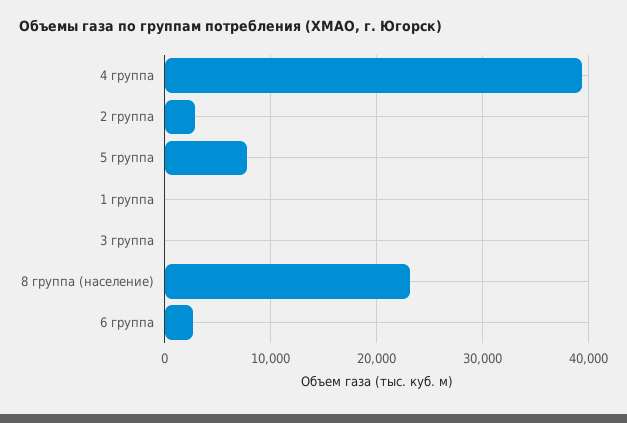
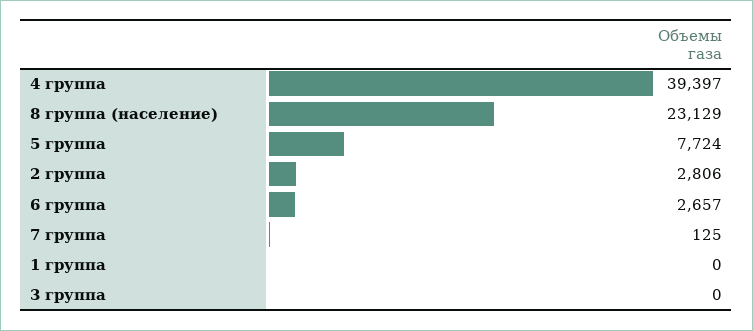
7 группа: none -> 125

